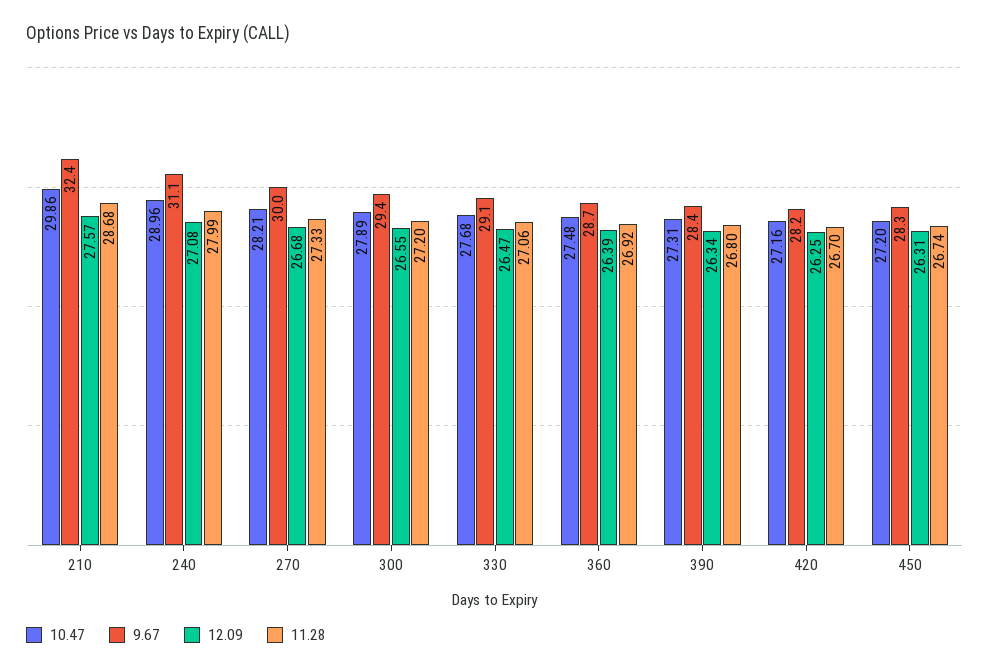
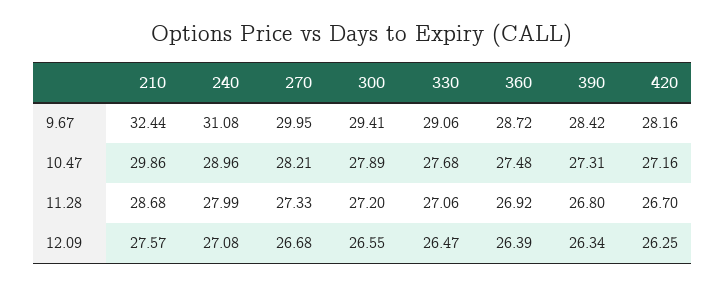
10.47, 450: 27.2 -> none
9.67, 450: 28.3 -> none
12.09, 450: 26.31 -> none
11.28, 450: 26.74 -> none

